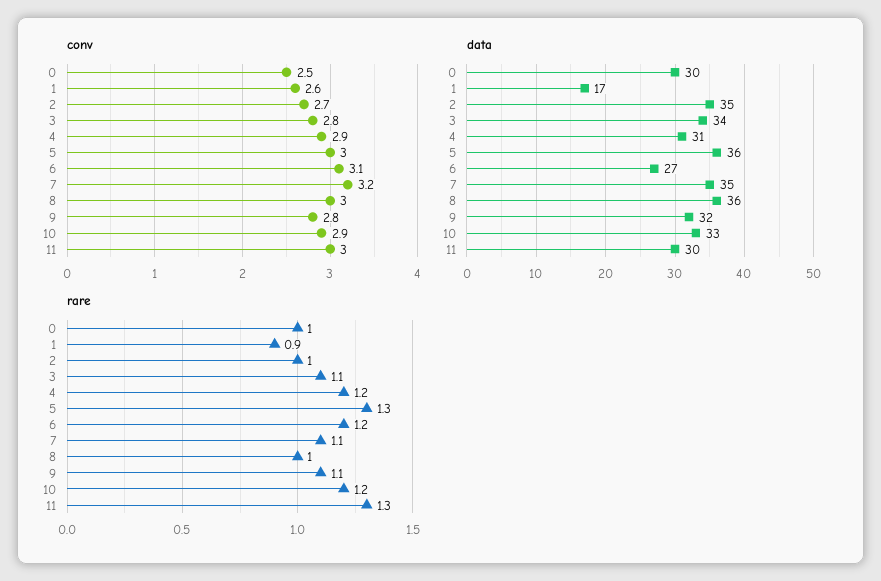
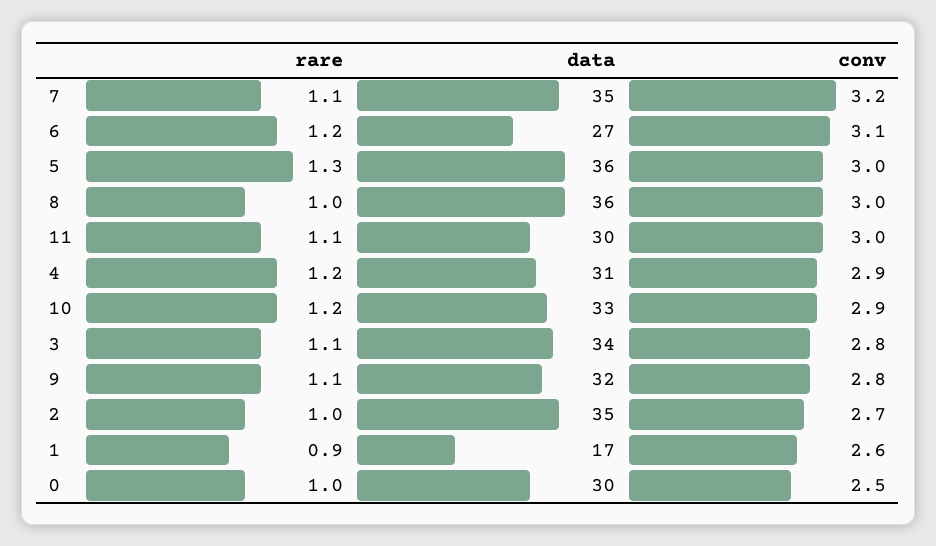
rare, 11: 1.3 -> 1.1

